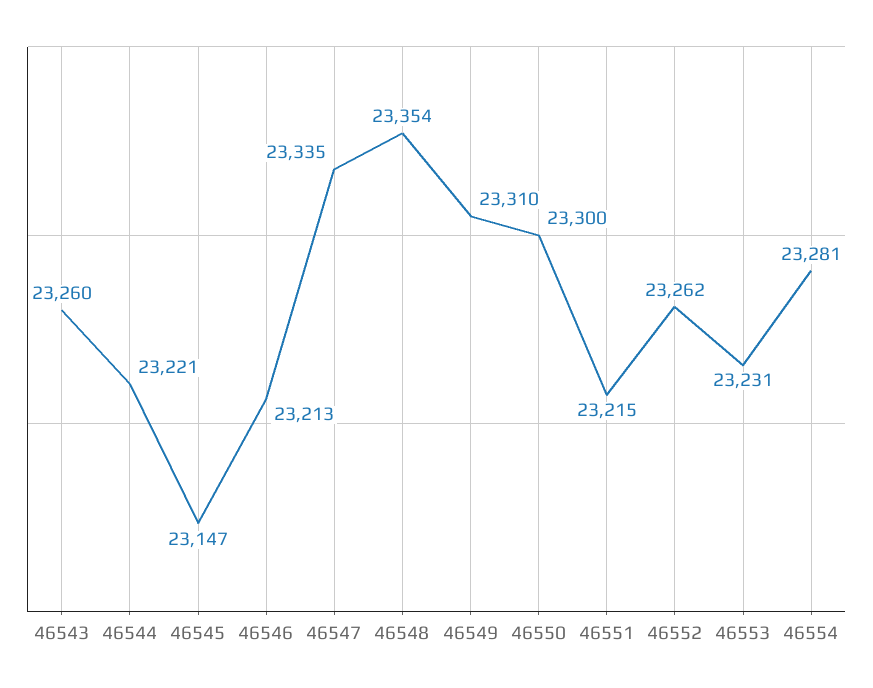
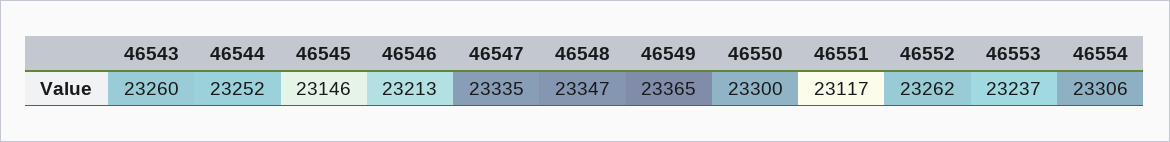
46544: 23221 -> 23252
46545: 23147 -> 23146
46548: 23354 -> 23347
46549: 23310 -> 23365
46551: 23215 -> 23117
46553: 23231 -> 23237
46554: 23281 -> 23306

